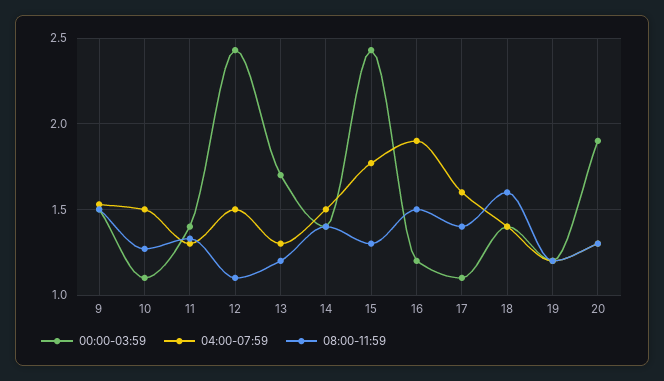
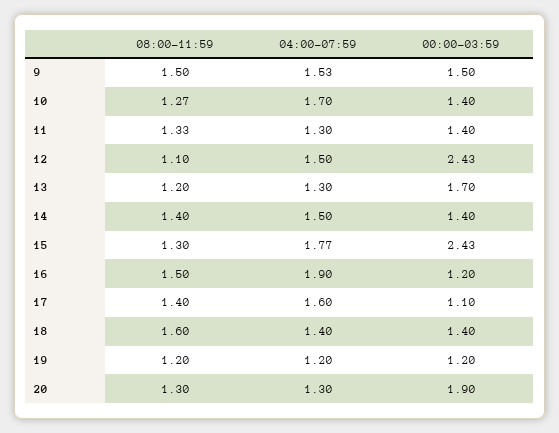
00:00-03:59, 10: 1.1 -> 1.4
04:00-07:59, 10: 1.5 -> 1.7

